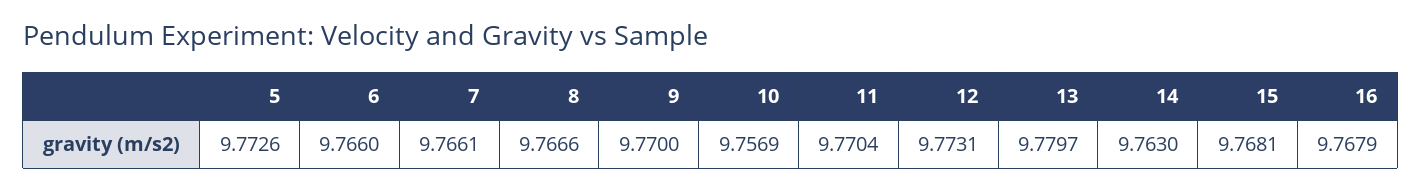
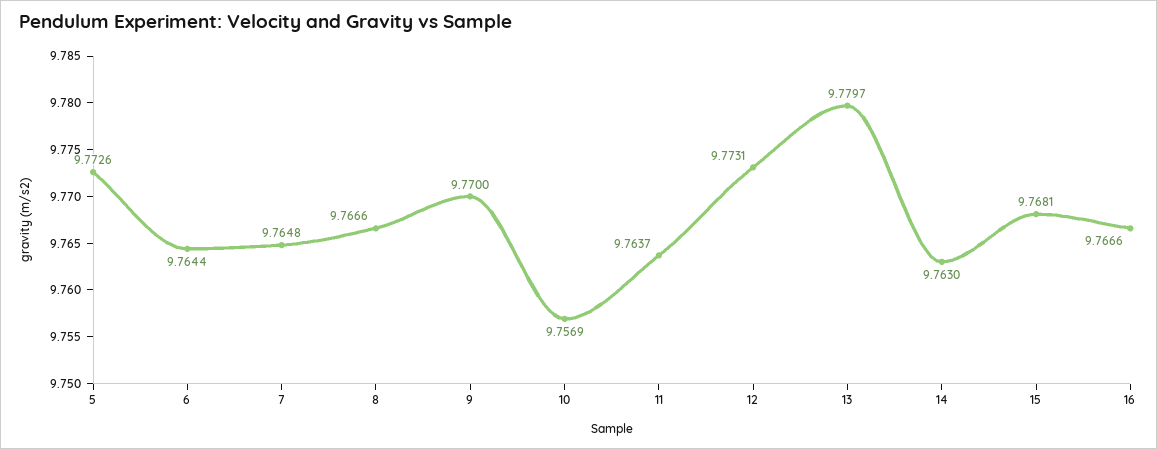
6: 9.766 -> 9.7644
7: 9.7661 -> 9.7648
11: 9.7704 -> 9.7637
16: 9.7679 -> 9.7666

